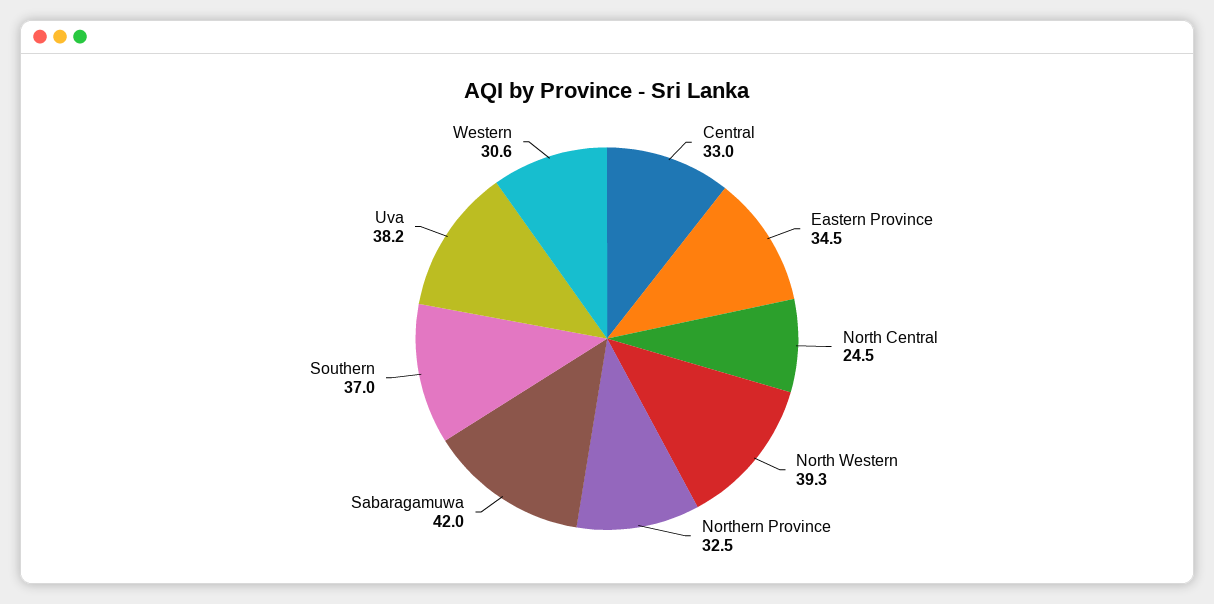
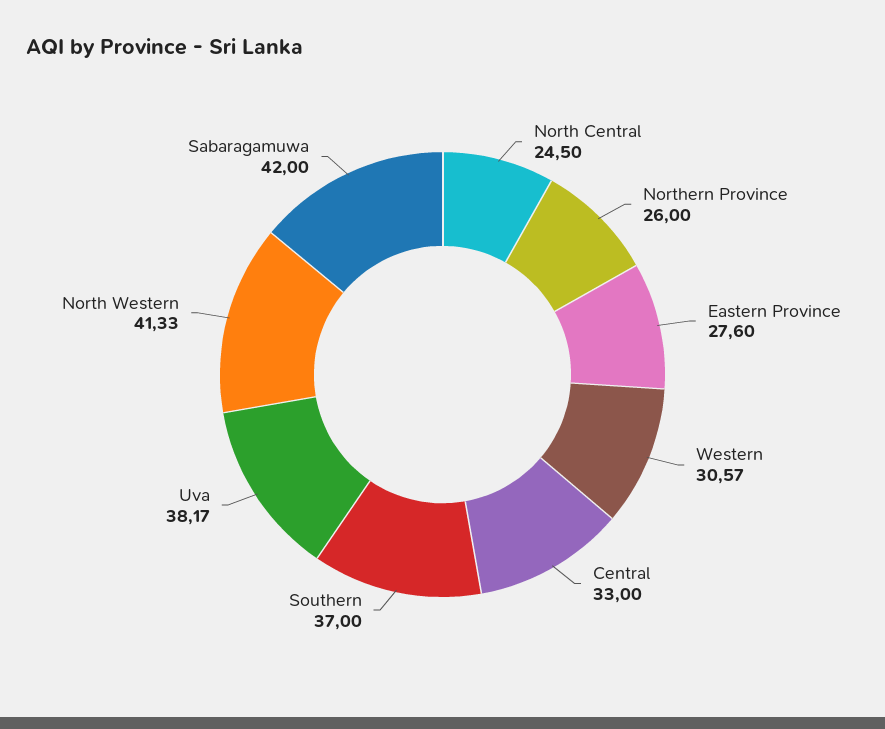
Eastern Province: 34.5 -> 27.6
North Western: 39.3 -> 41.33
Northern Province: 32.5 -> 26

